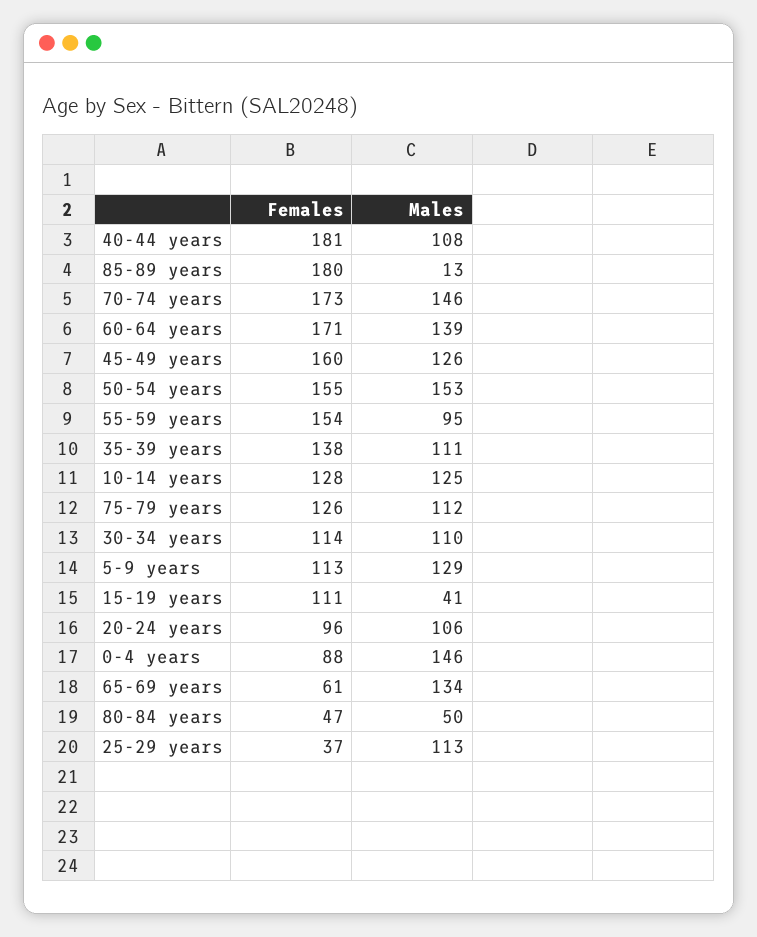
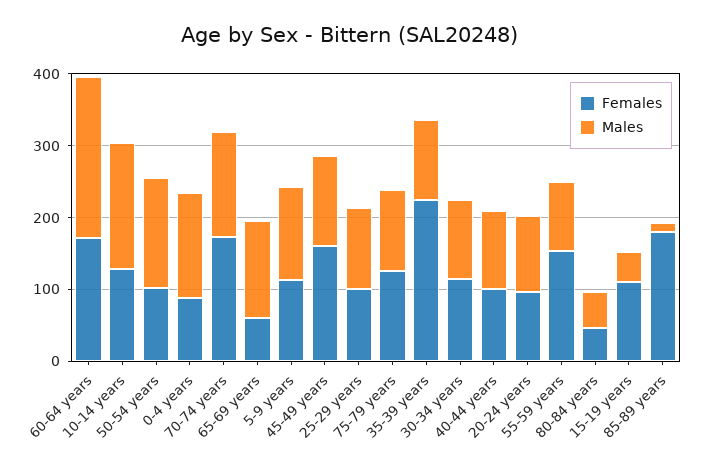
Females, 40-44 years: 181 -> 100
Males, 60-64 years: 139 -> 220
Females, 50-54 years: 155 -> 100
Females, 35-39 years: 138 -> 220
Males, 10-14 years: 125 -> 180
Females, 25-29 years: 37 -> 100

